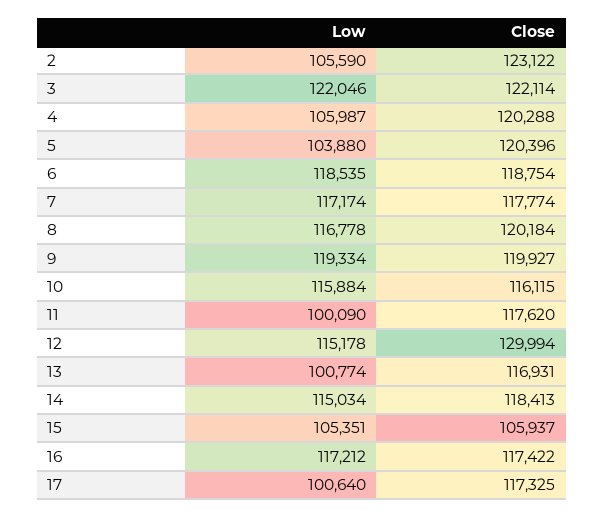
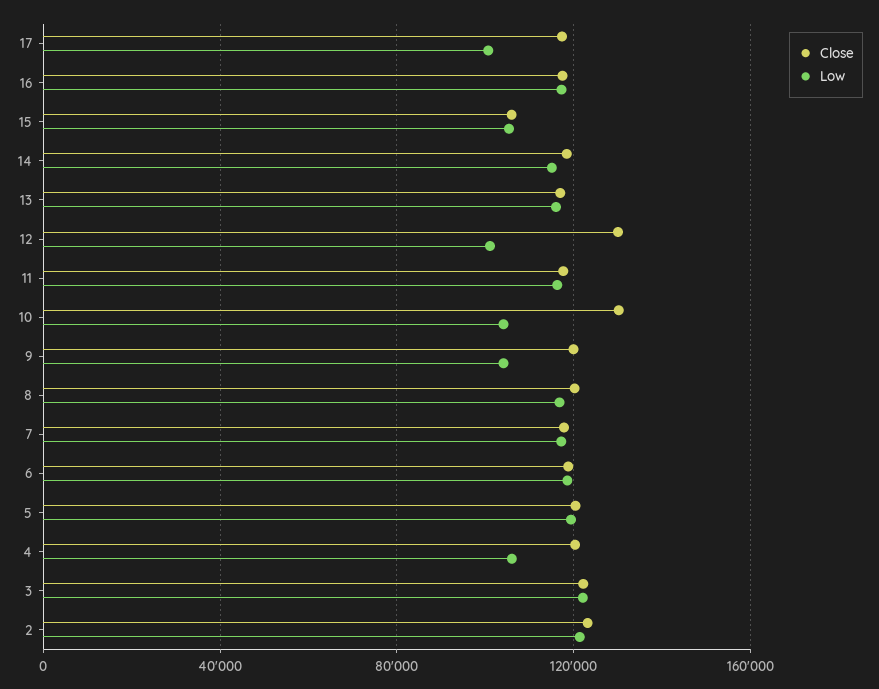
Low, 2: 105590 -> 120000
Low, 5: 103880 -> 120000
Low, 9: 119334 -> 105000
Low, 10: 115884 -> 105000
Close, 10: 116115 -> 130000
Low, 11: 100090 -> 115000
Low, 12: 115178 -> 100000
Low, 13: 100774 -> 115000

